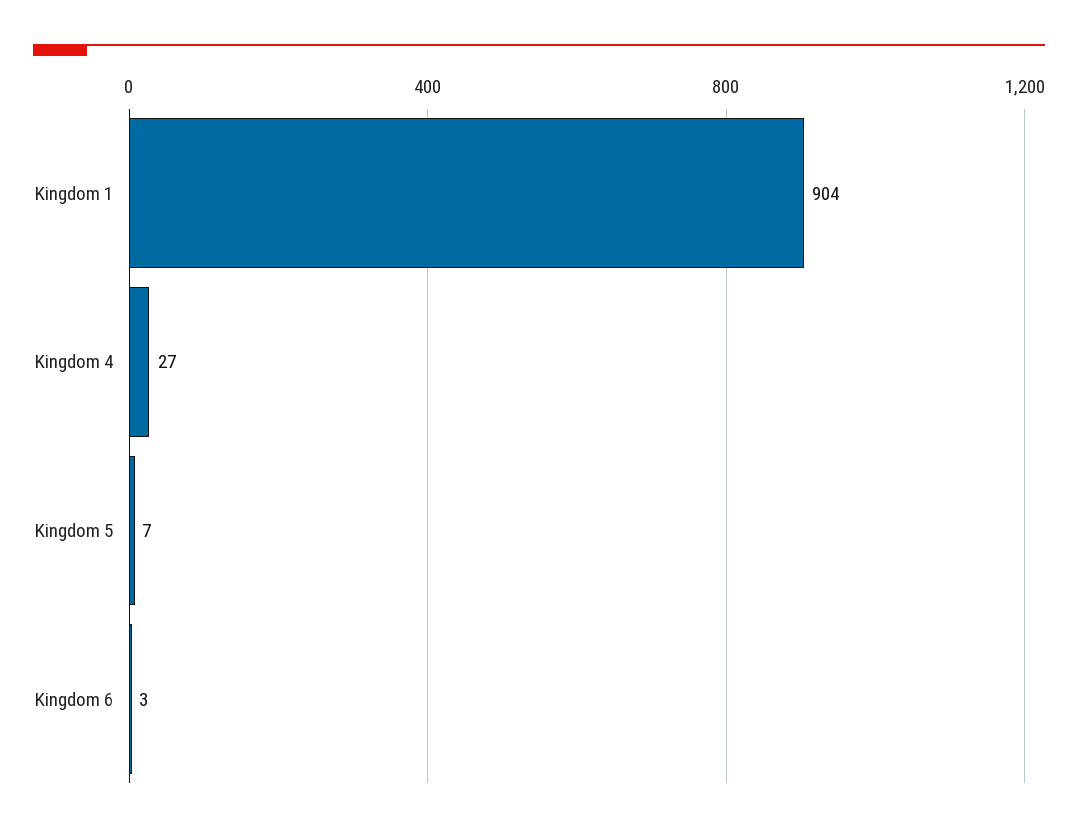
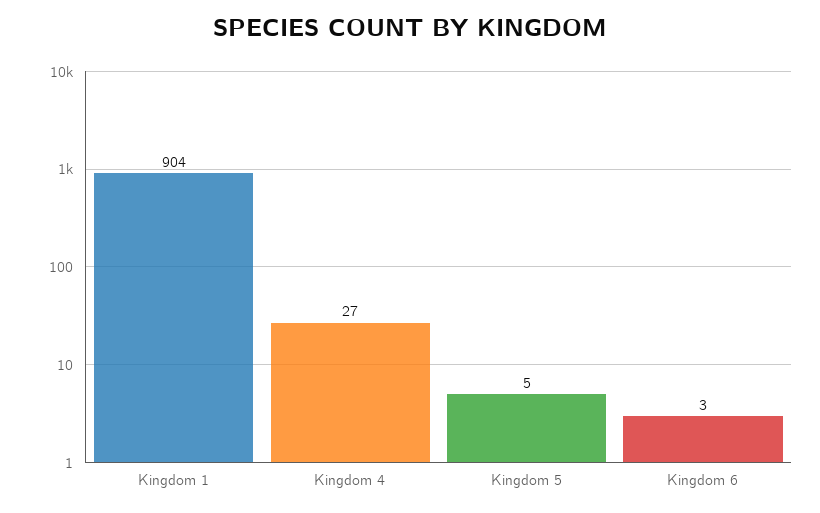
Kingdom 5: 7 -> 5

